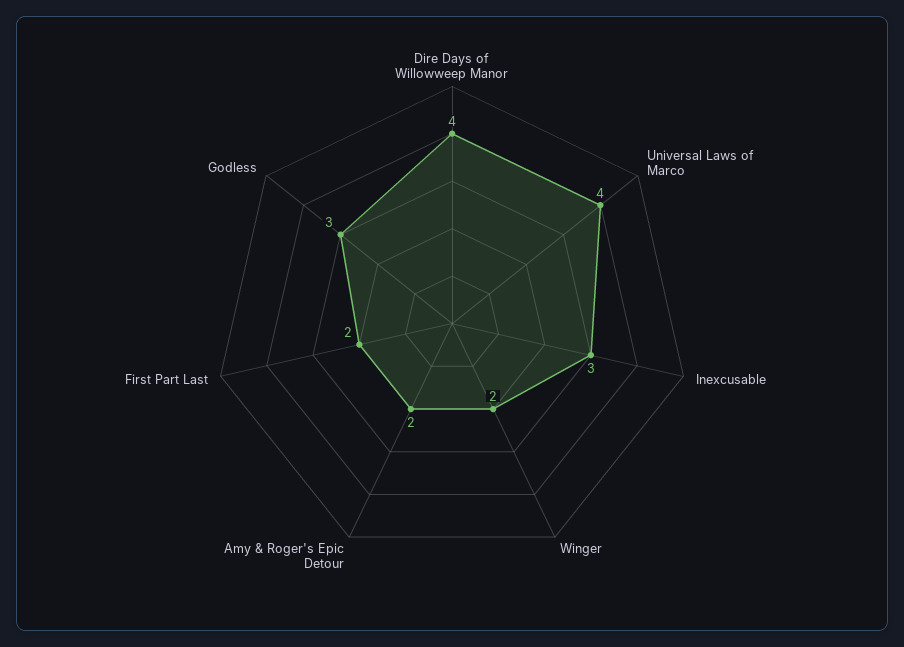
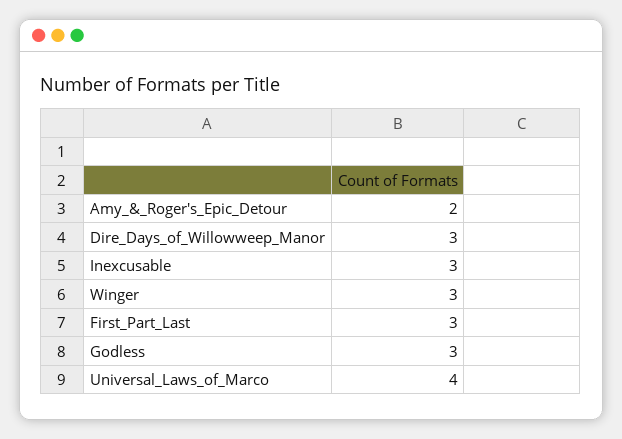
Dire Days of Willowweep Manor: 4 -> 3
Winger: 2 -> 3
First Part Last: 2 -> 3

